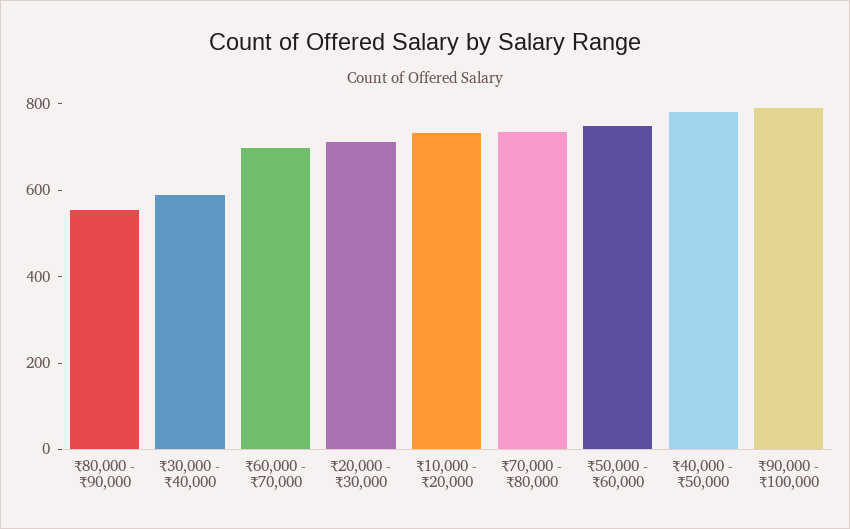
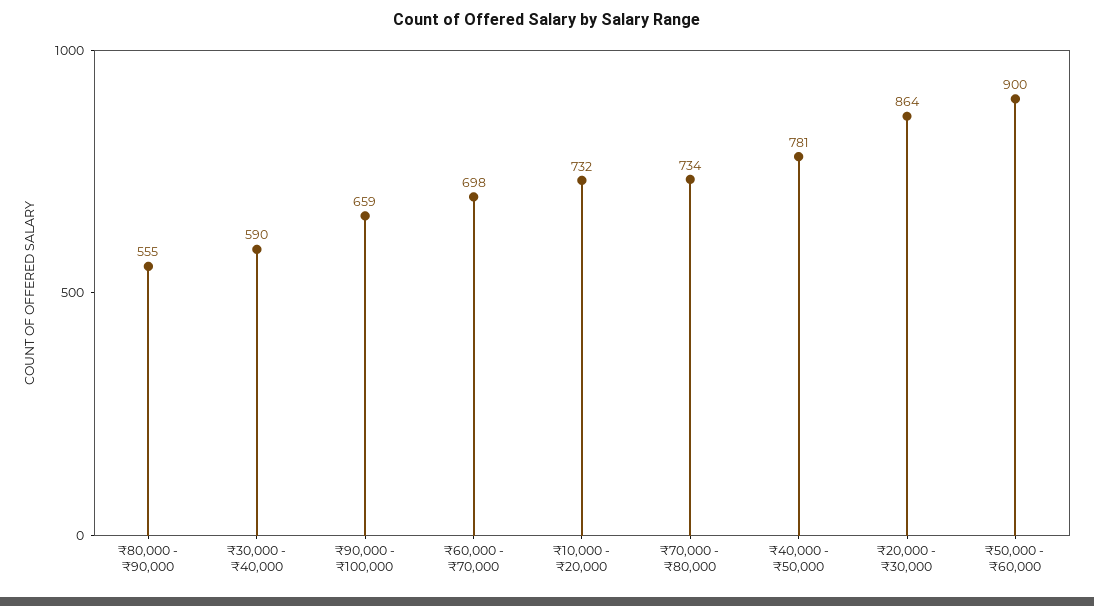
₹20,000 - ₹30,000: 700 -> 864
₹50,000 - ₹60,000: 750 -> 900
₹90,000 - ₹100,000: 800 -> 659

